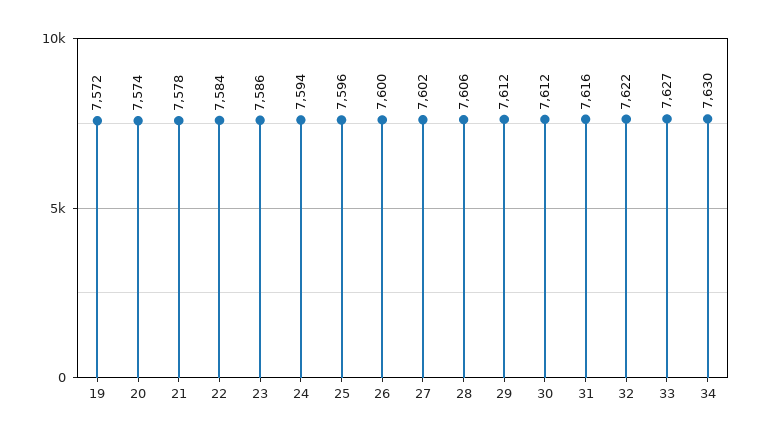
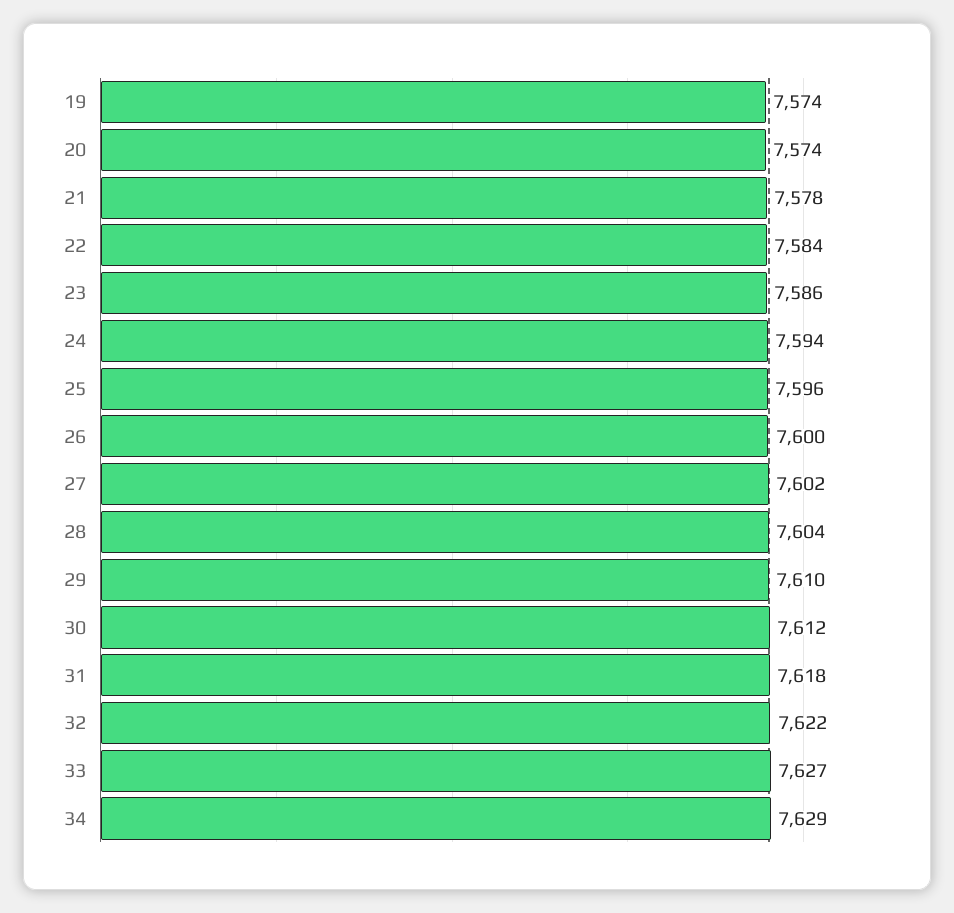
19: 7572 -> 7574
28: 7606 -> 7604
29: 7612 -> 7610
31: 7616 -> 7618
34: 7630 -> 7629

